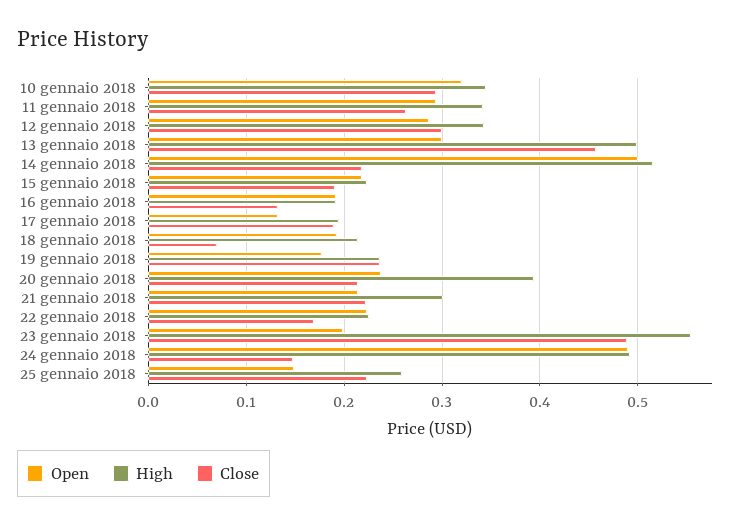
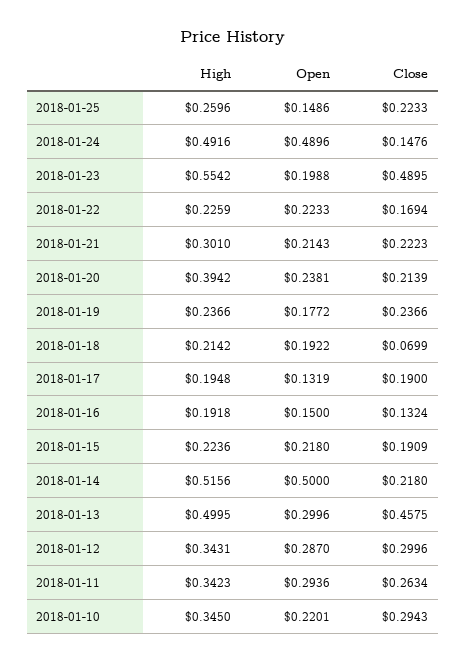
Open, 10 gennaio 2018: 0.32 -> 0.2201
Open, 16 gennaio 2018: 0.19 -> 0.15

